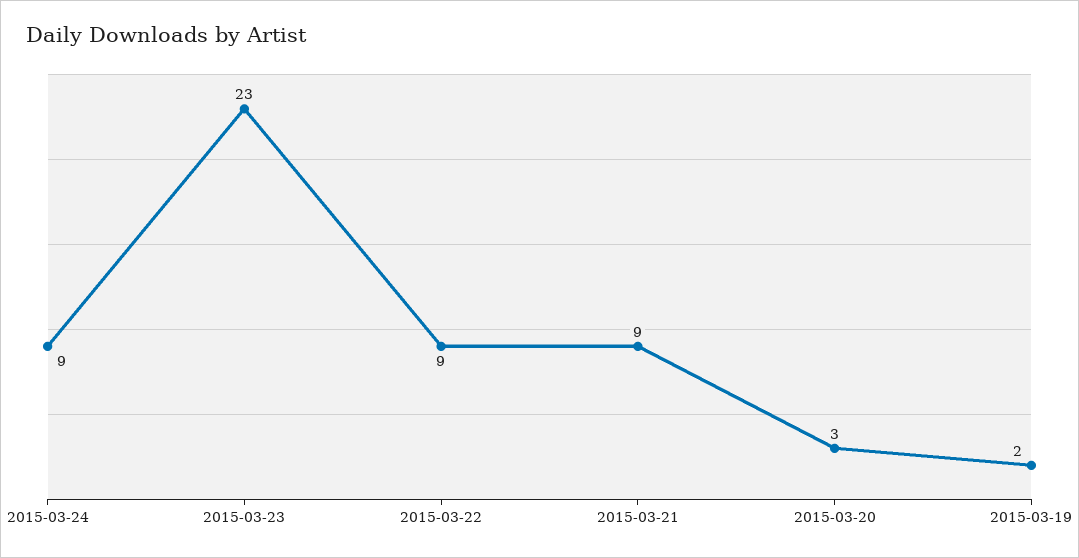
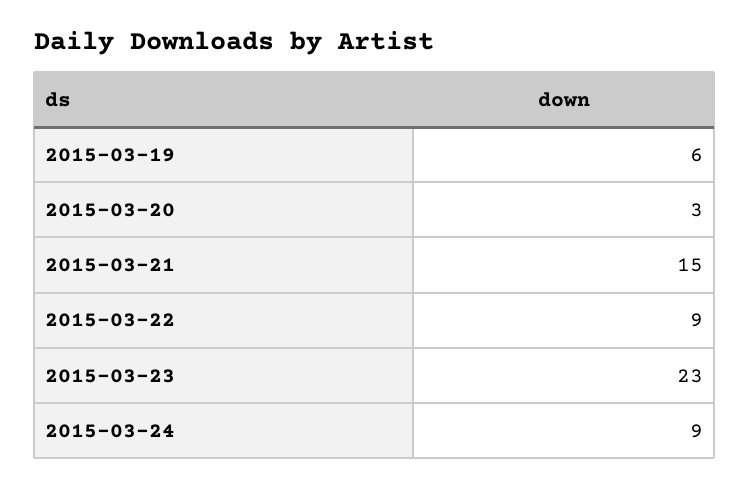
2015-03-21: 9 -> 15
2015-03-19: 2 -> 6

